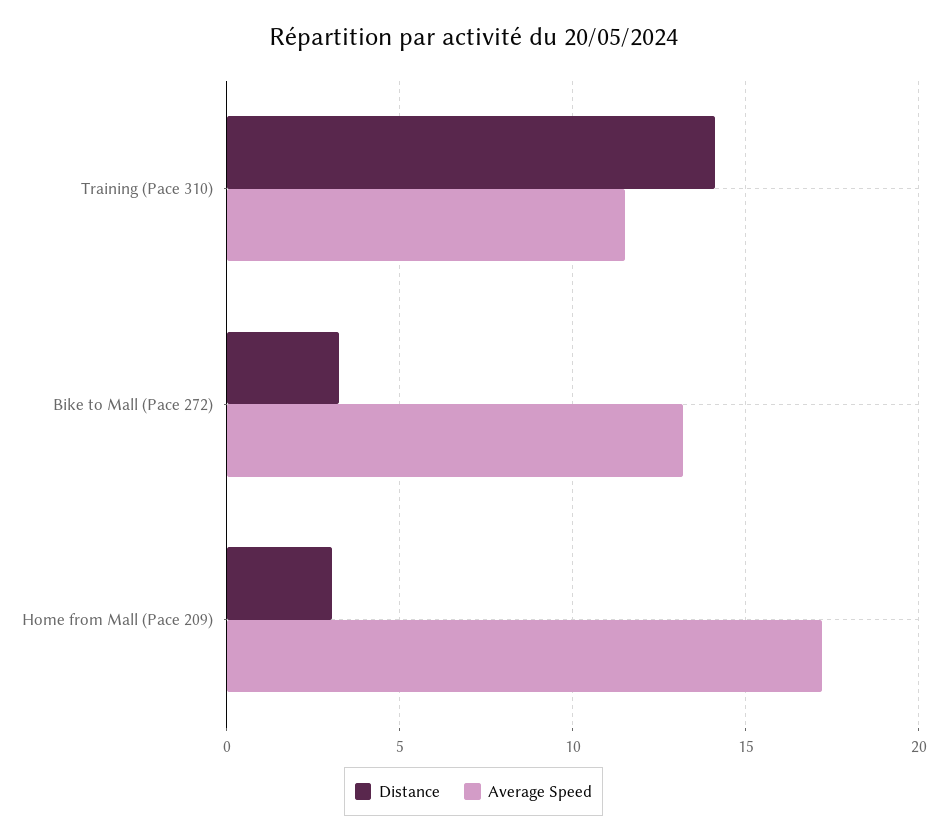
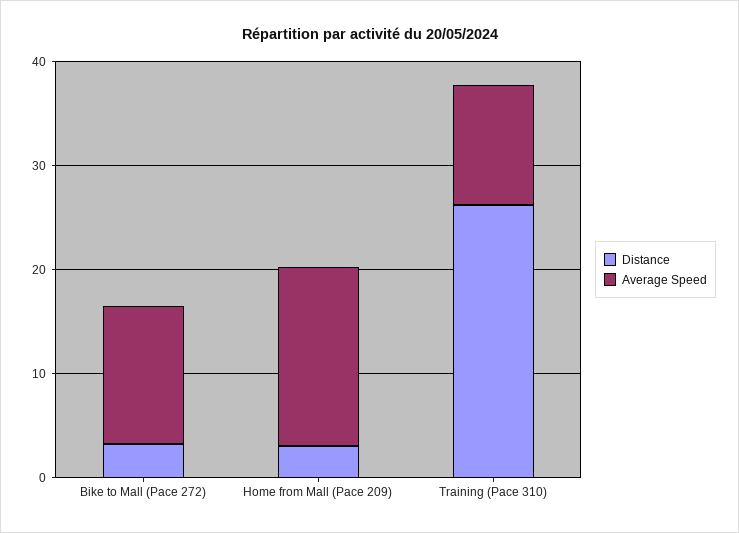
Distance, Training (Pace 310): 14 -> 26

